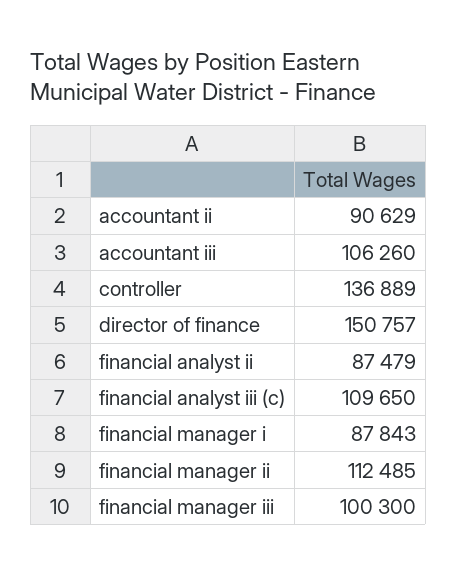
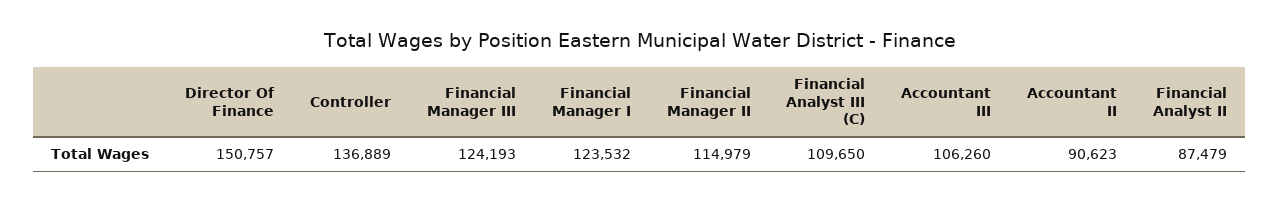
accountant ii: 90629 -> 90623
financial manager i: 87843 -> 123532
financial manager ii: 112485 -> 114979
financial manager iii: 100300 -> 124193

